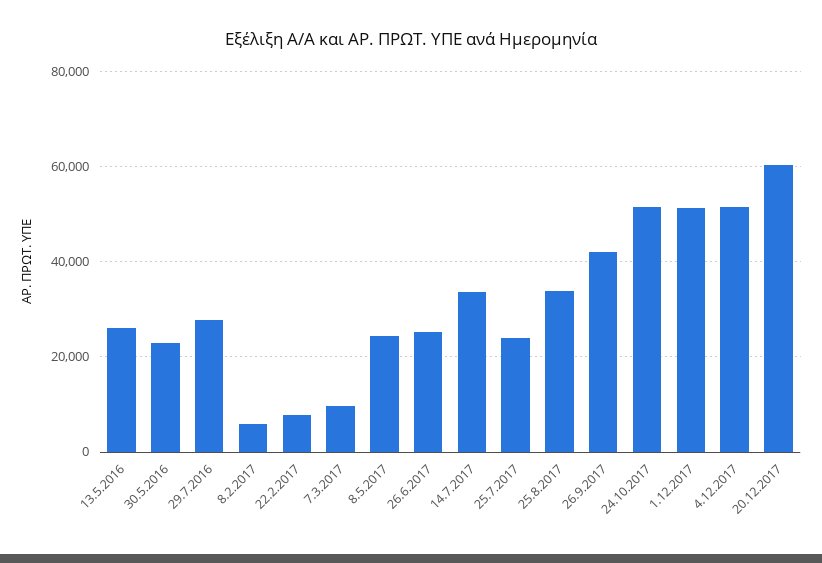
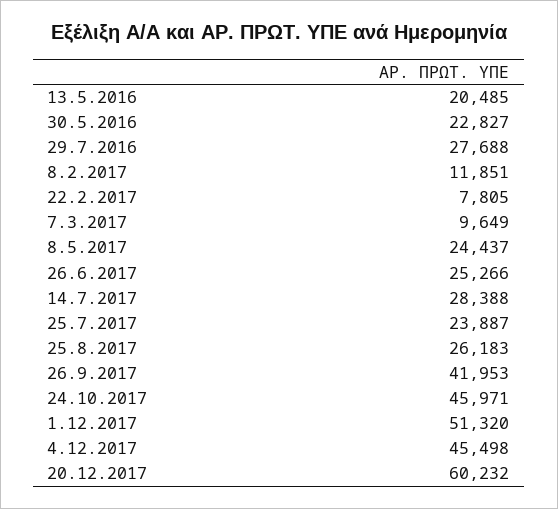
13.5.2016: 26000 -> 20485
8.2.2017: 6000 -> 11851
14.7.2017: 34000 -> 28388
25.8.2017: 34000 -> 26183
24.10.2017: 52000 -> 45971
4.12.2017: 52000 -> 45498

